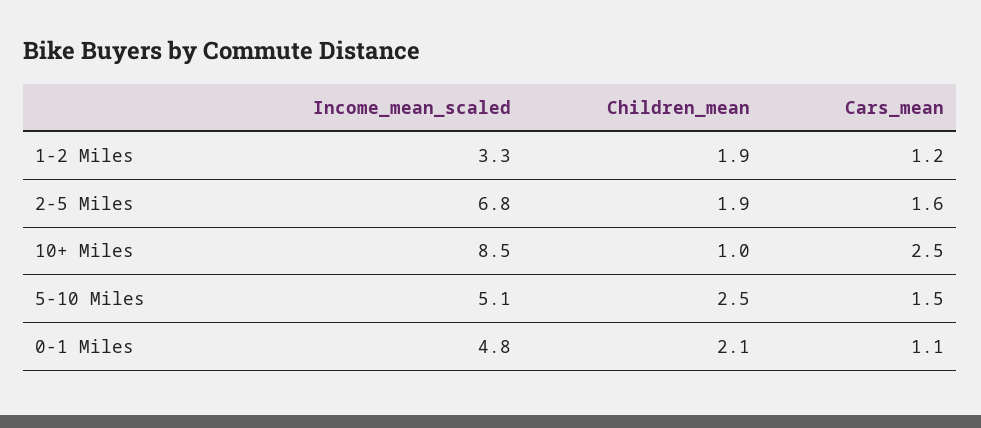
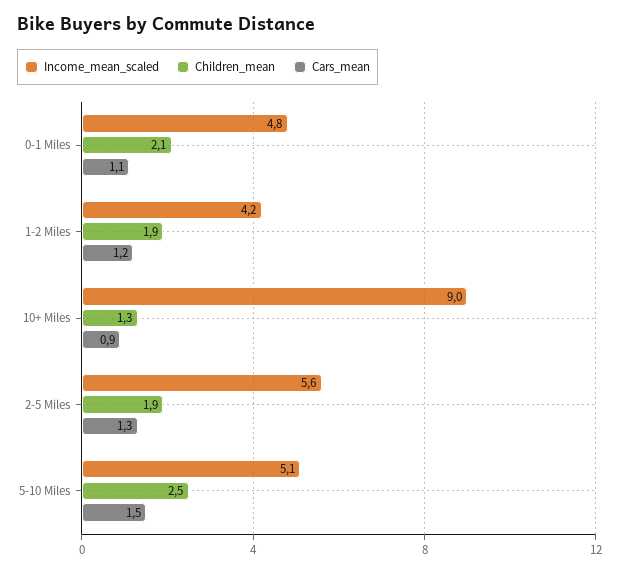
Income_mean_scaled, 1-2 Miles: 3.3 -> 4.2
Income_mean_scaled, 2-5 Miles: 6.8 -> 5.6
Cars_mean, 2-5 Miles: 1.6 -> 1.3
Income_mean_scaled, 10+ Miles: 8.5 -> 9
Children_mean, 10+ Miles: 1 -> 1.3
Cars_mean, 10+ Miles: 2.5 -> 0.9

